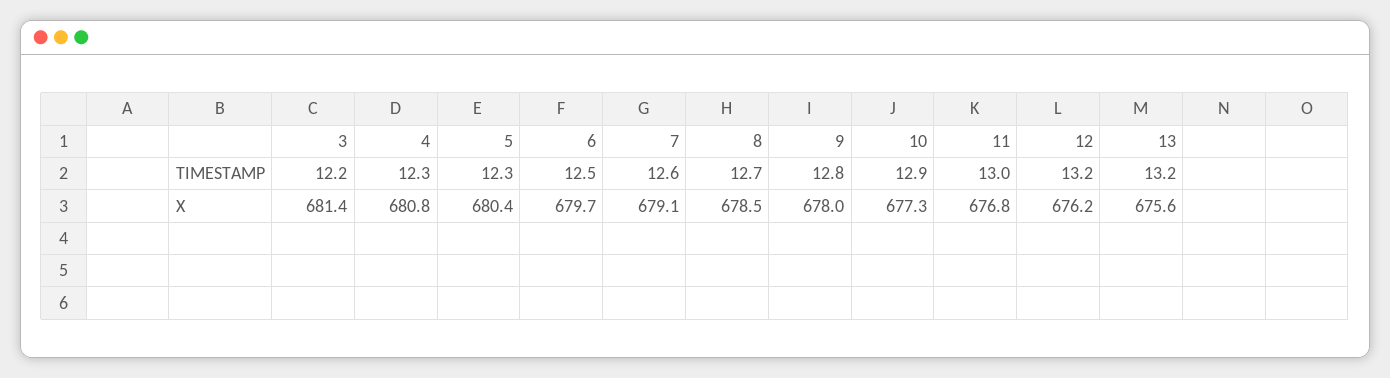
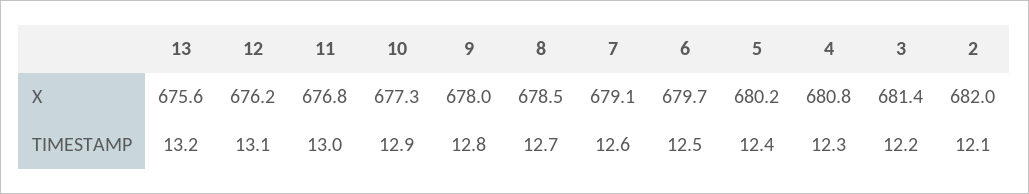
5, TIMESTAMP: 12.3 -> 12.4
12, TIMESTAMP: 13.2 -> 13.1
5, X: 680.4 -> 680.2
2, X: none -> 682
2, TIMESTAMP: none -> 12.1

